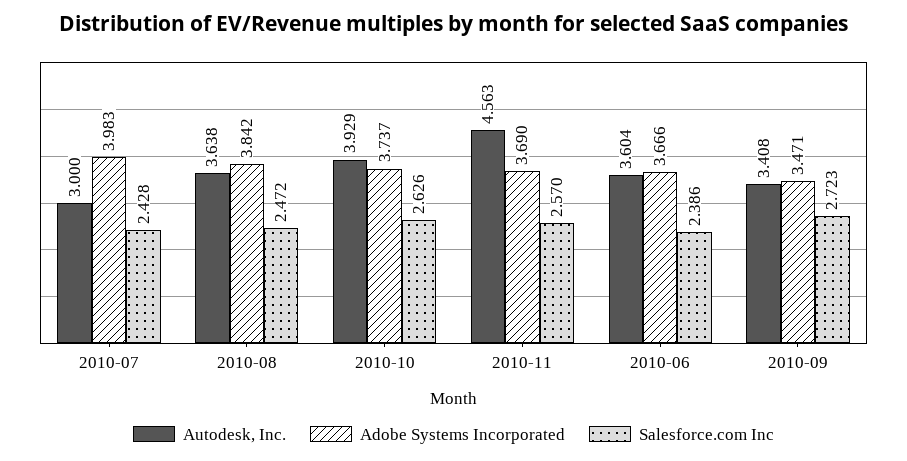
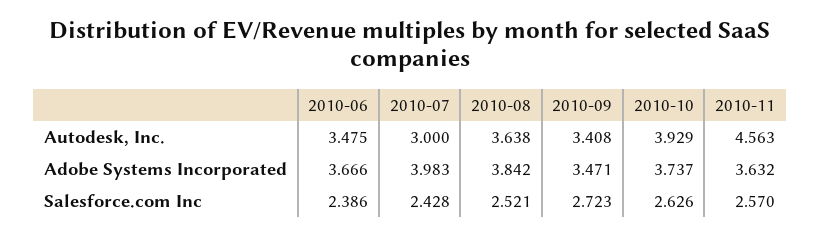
Salesforce.com Inc, 2010-08: 2.472 -> 2.521
Adobe Systems Incorporated, 2010-11: 3.69 -> 3.632
Autodesk, Inc., 2010-06: 3.604 -> 3.475

